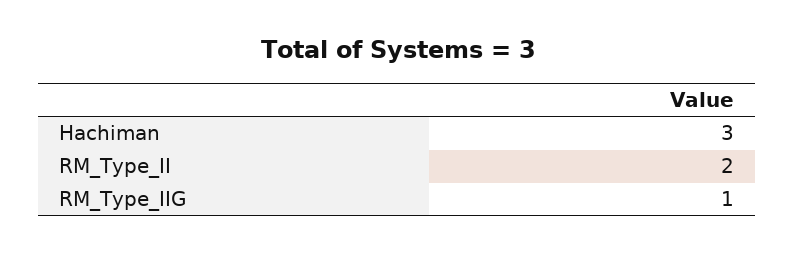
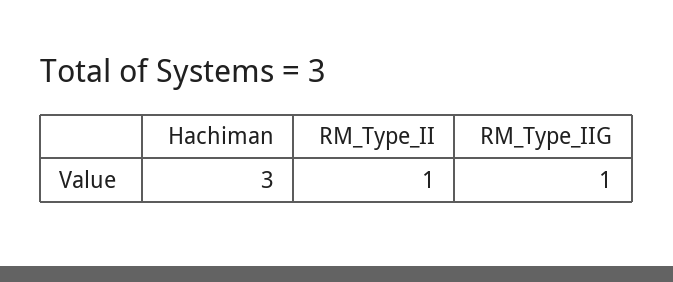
RM_Type_II: 2 -> 1

